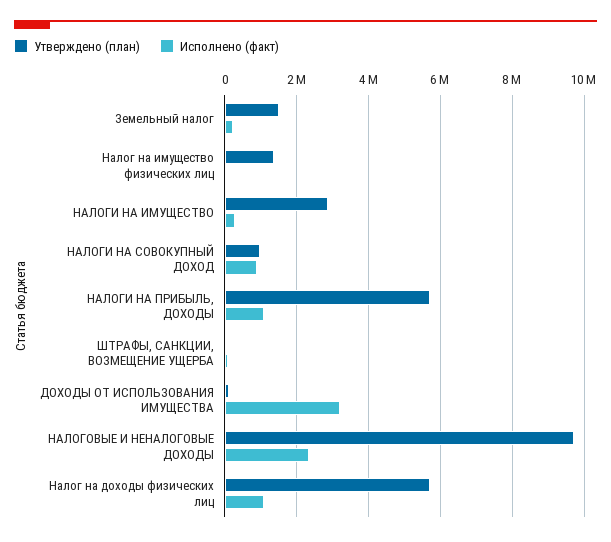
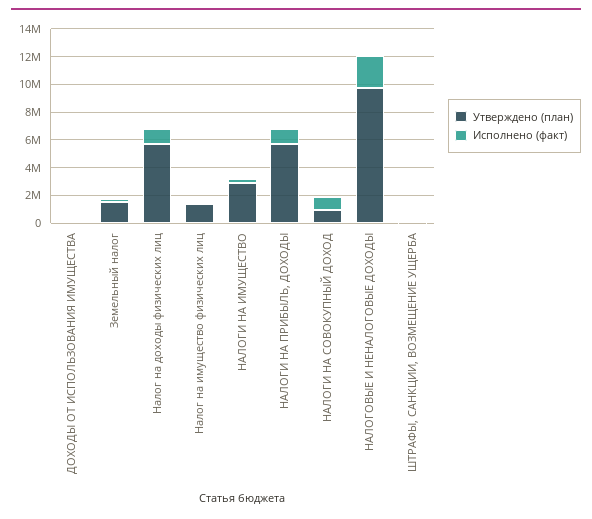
Исполнено (факт), ДОХОДЫ ОТ ИСПОЛЬЗОВАНИЯ ИМУЩЕСТВА: 3200000 -> 0

